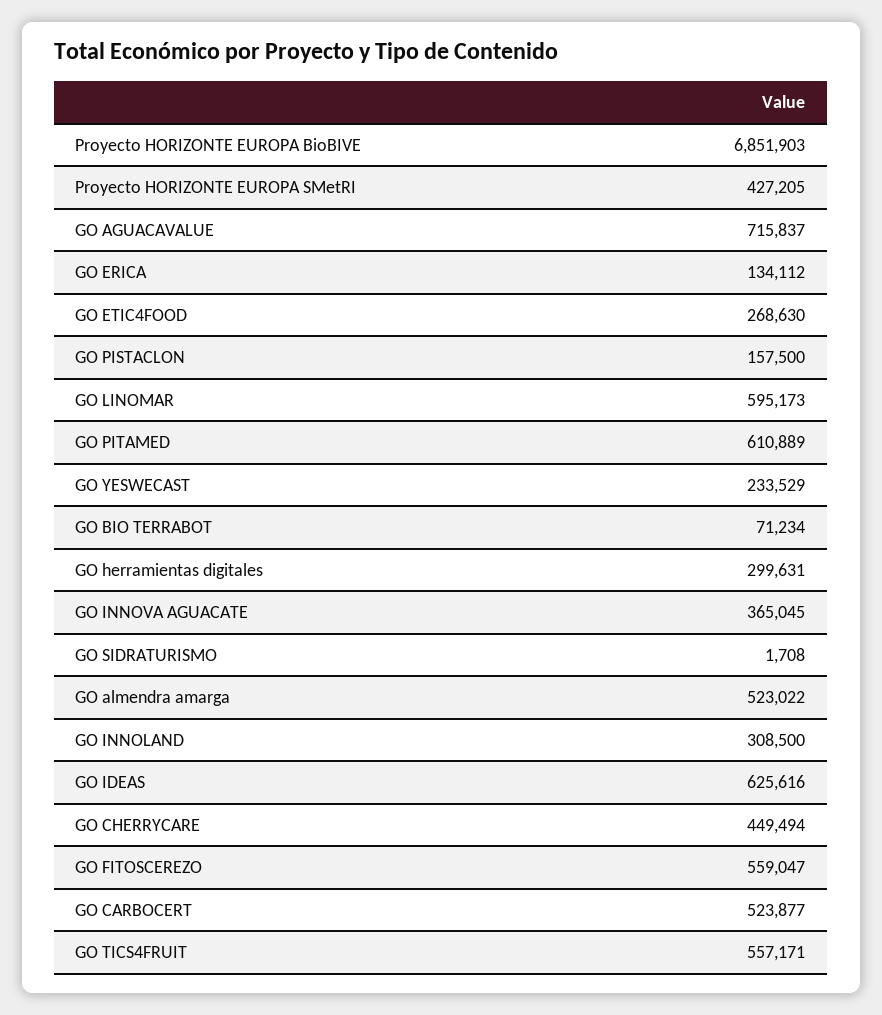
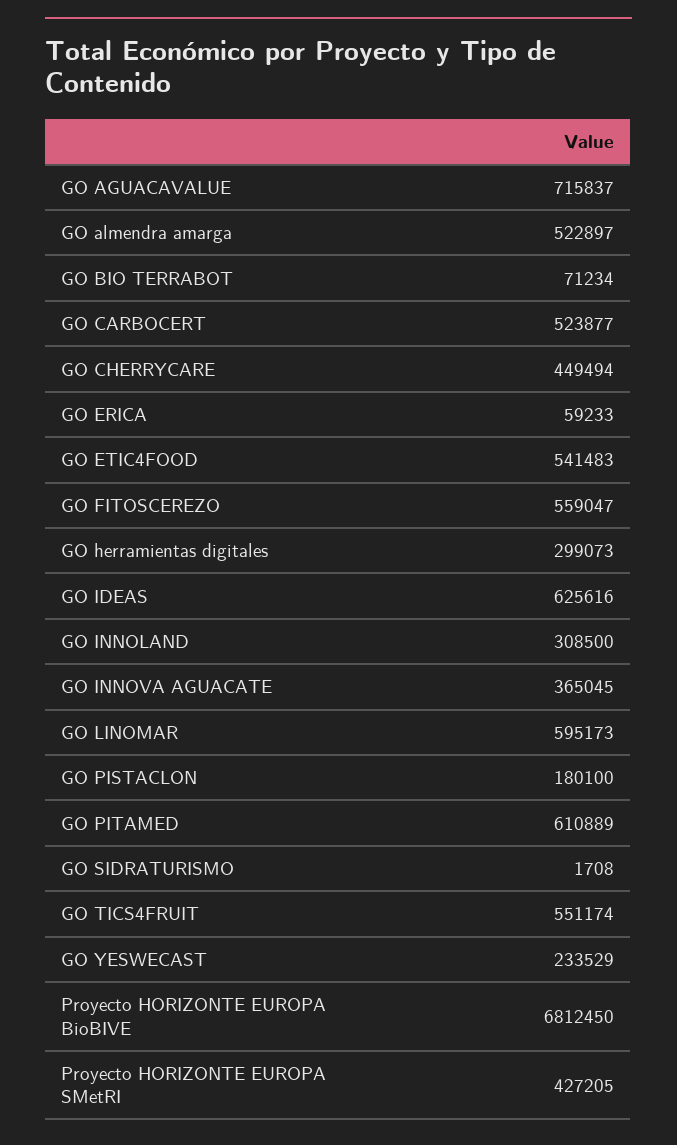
Proyecto HORIZONTE EUROPA BioBIVE: 6851903 -> 6812450
GO ERICA: 134112 -> 59233
GO ETIC4FOOD: 268630 -> 541483
GO PISTACLON: 157500 -> 180100
GO herramientas digitales: 299631 -> 299073
GO almendra amarga: 523022 -> 522897
GO TICS4FRUIT: 557171 -> 551174

